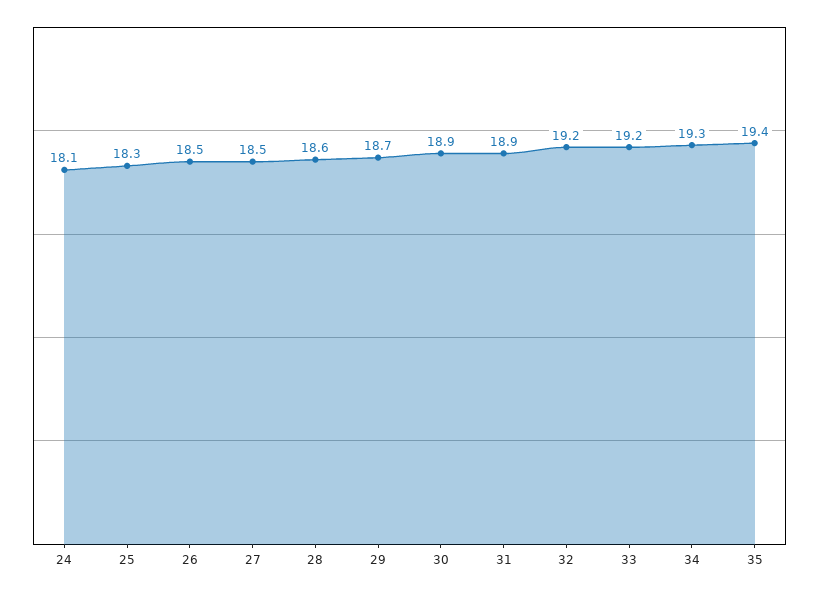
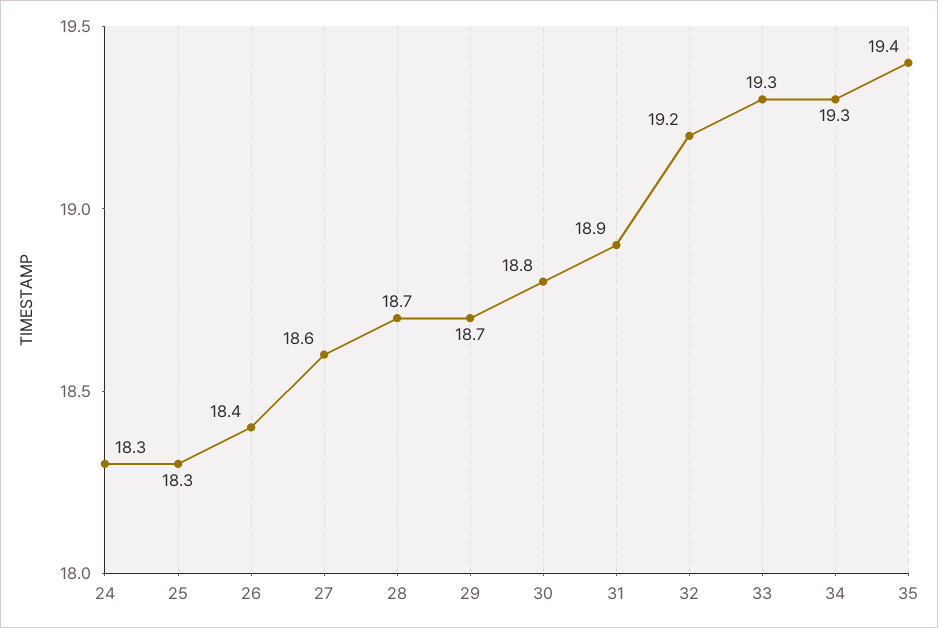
24: 18.1 -> 18.3
26: 18.5 -> 18.4
27: 18.5 -> 18.6
28: 18.6 -> 18.7
30: 18.9 -> 18.8
33: 19.2 -> 19.3

